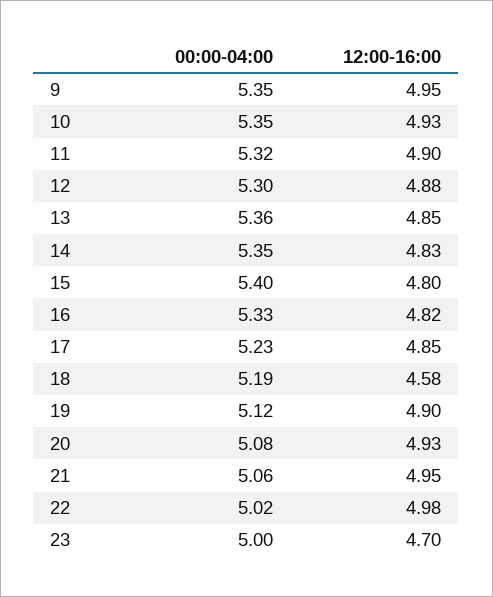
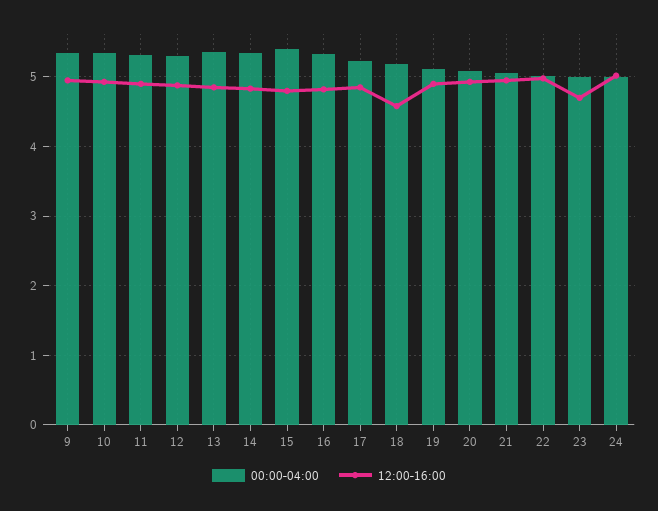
00:00-04:00, 24: none -> 5
12:00-16:00, 24: none -> 5

